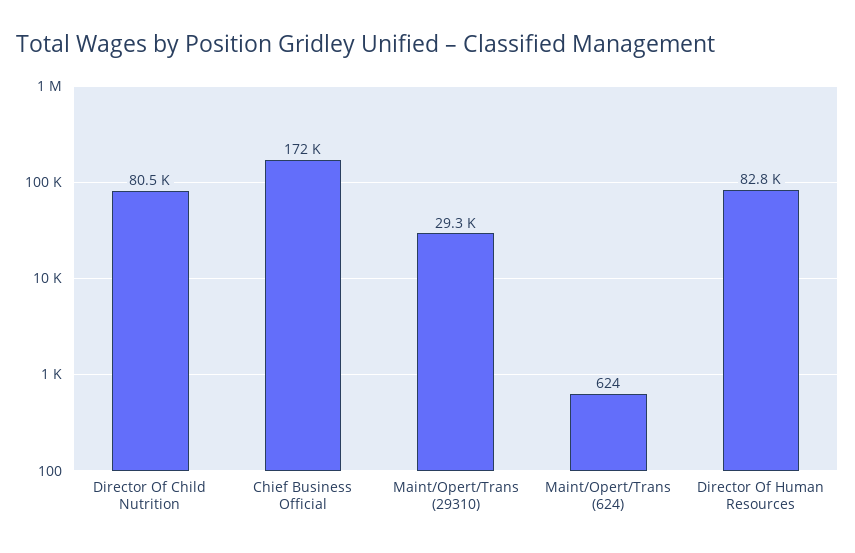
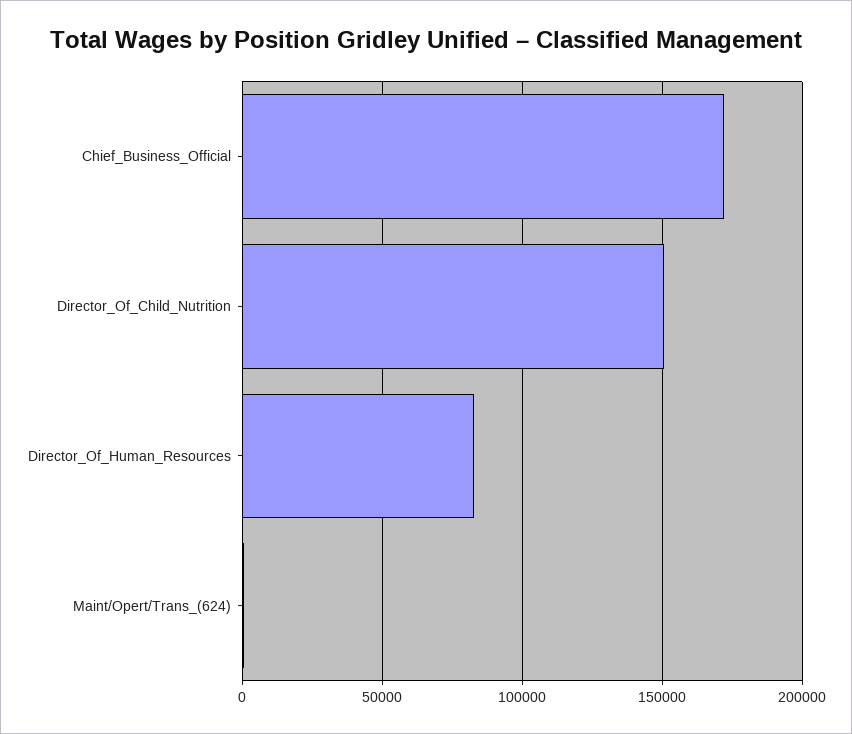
Director Of Child Nutrition: 80500 -> 150000
Maint/Opert/Trans (29310): 29300 -> none

